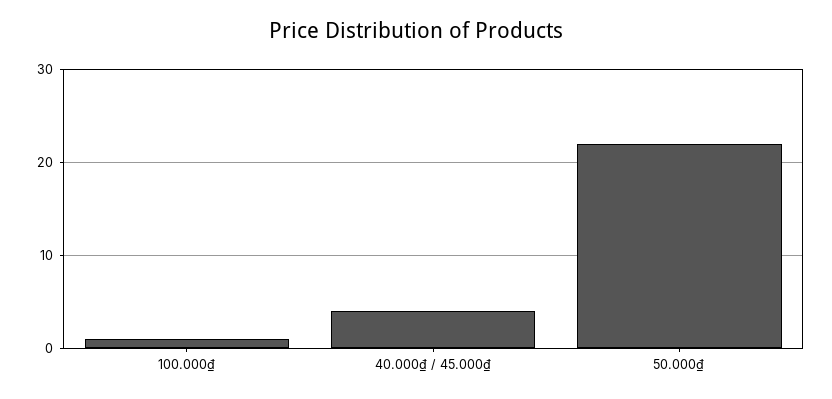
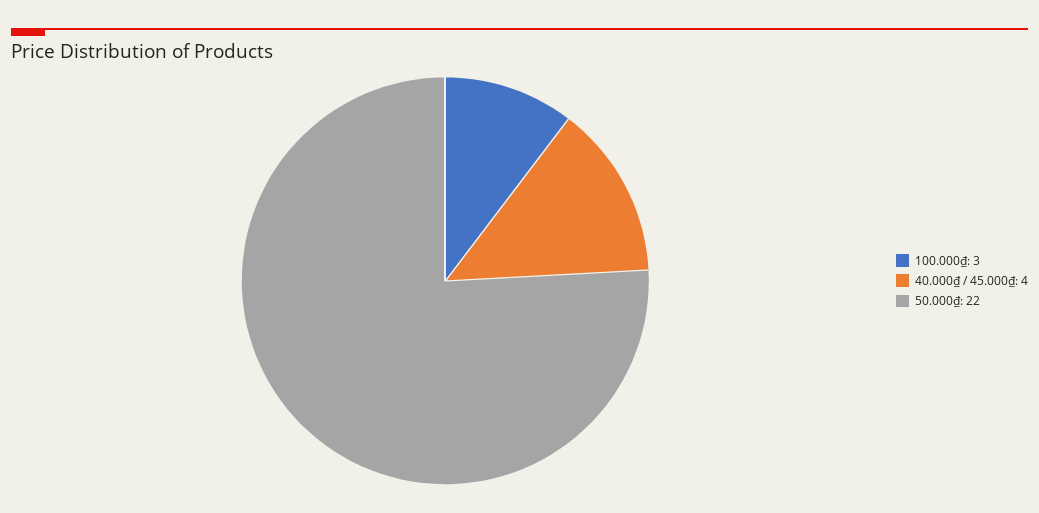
100.000₫: 1 -> 3

